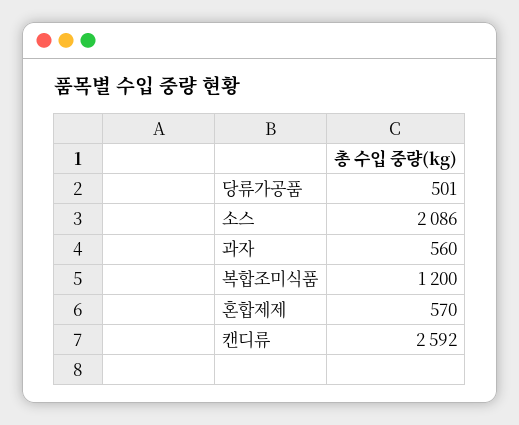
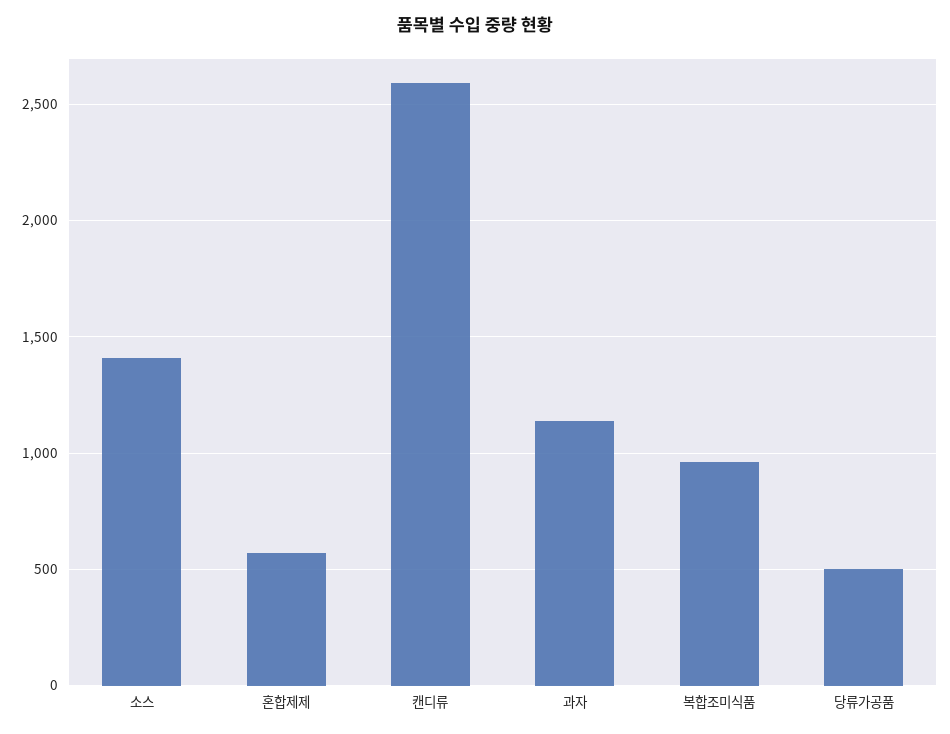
소스: 2086 -> 1400
과자: 560 -> 1150
복합조미식품: 1200 -> 950

